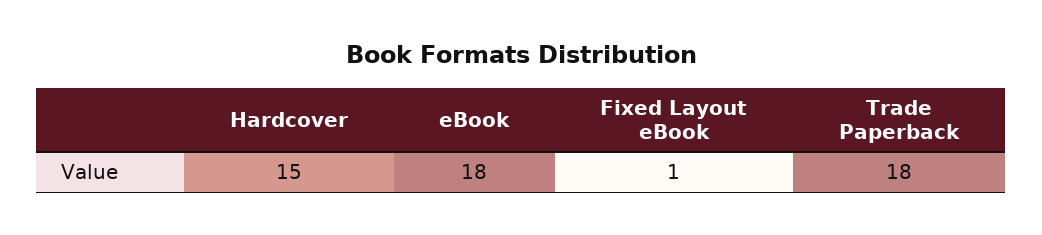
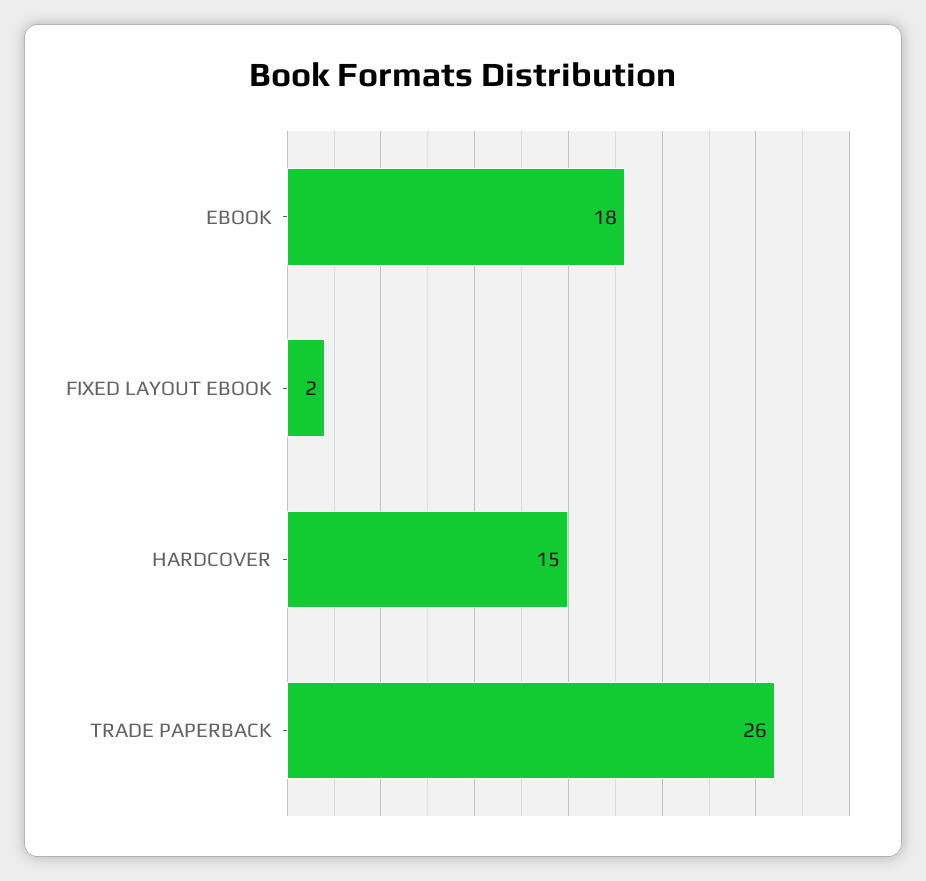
Fixed Layout eBook: 1 -> 2
Trade Paperback: 18 -> 26

